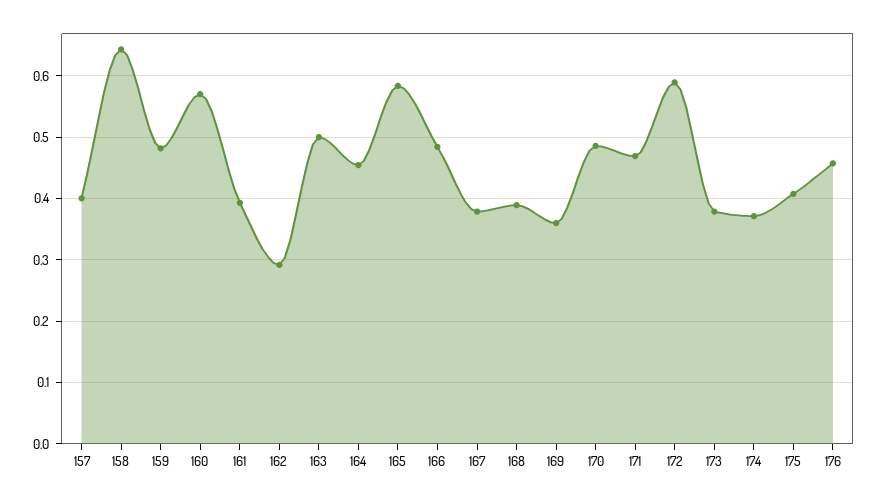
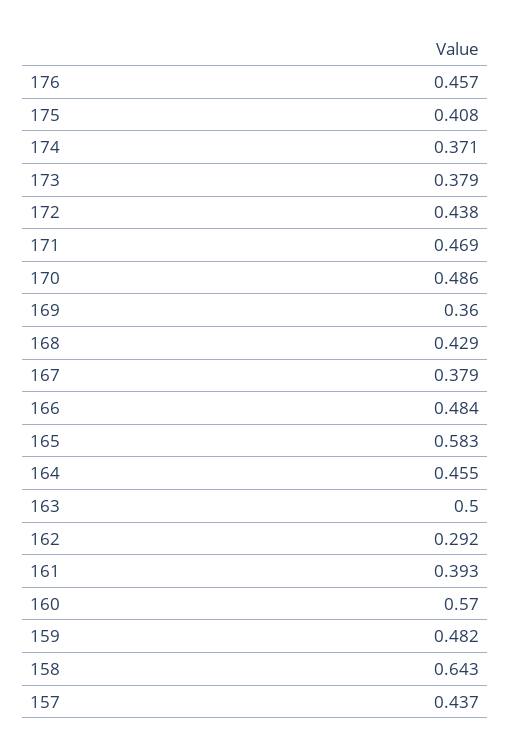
157: 0.4 -> 0.437
168: 0.39 -> 0.429
172: 0.59 -> 0.438

